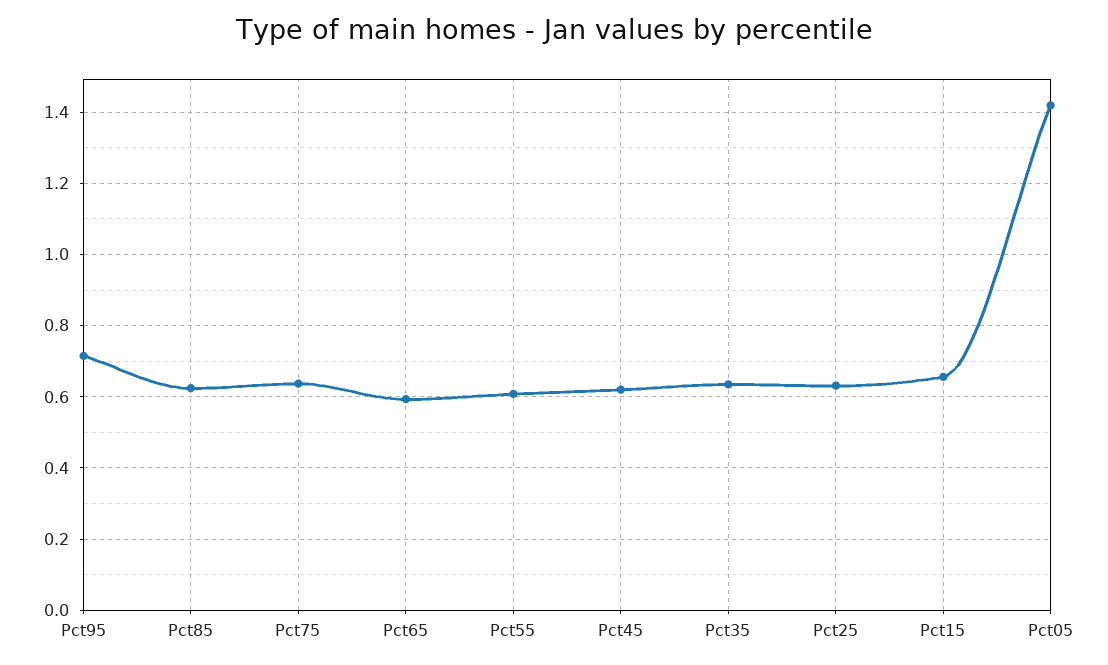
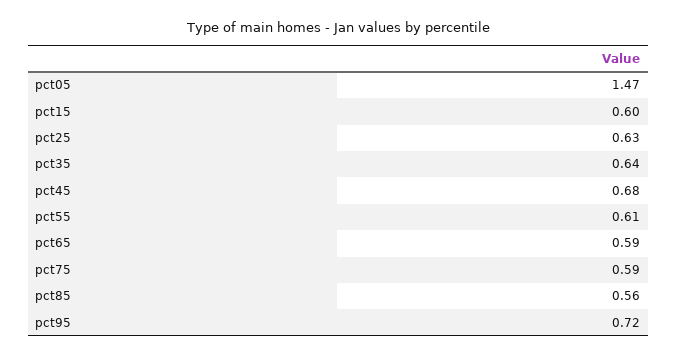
Pct85: 0.62 -> 0.56
Pct75: 0.64 -> 0.59
Pct45: 0.62 -> 0.68
Pct15: 0.66 -> 0.6
Pct05: 1.42 -> 1.47

